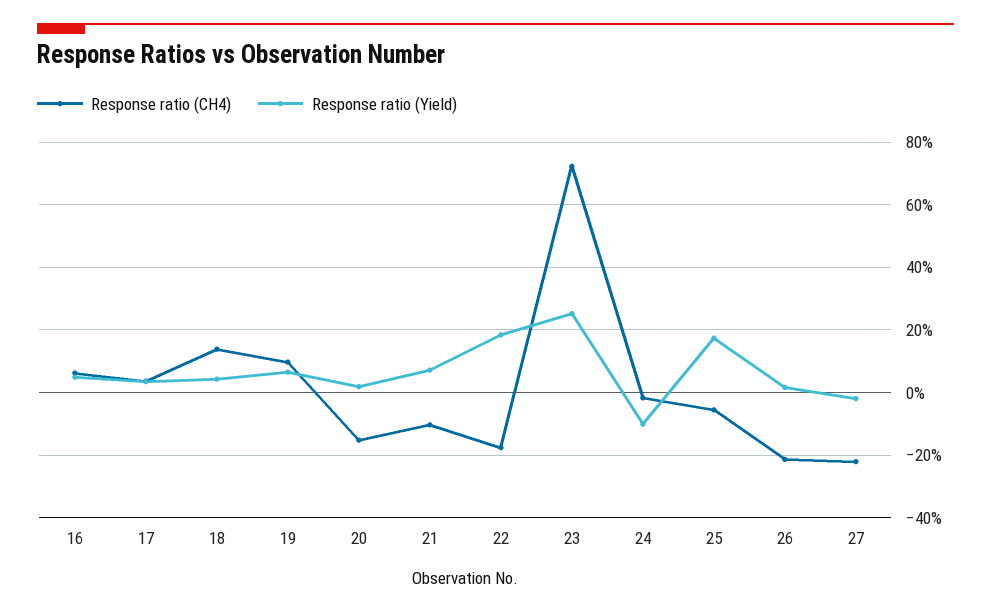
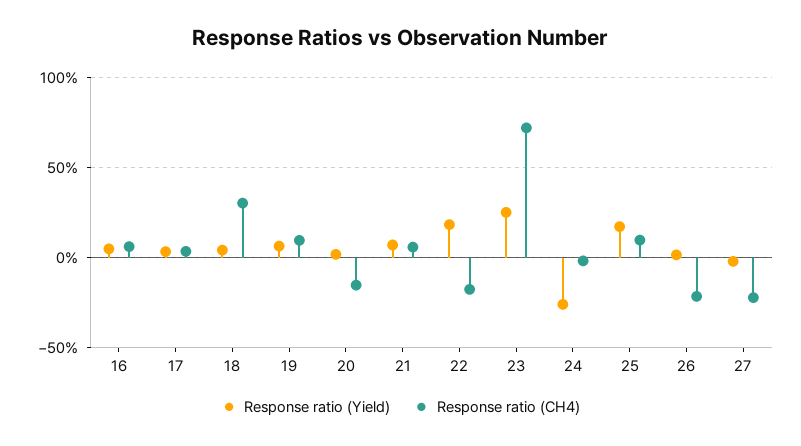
Response ratio (CH4), 18: 14 -> 30
Response ratio (CH4), 21: -10 -> 5
Response ratio (Yield), 24: -10 -> -25
Response ratio (CH4), 25: -6 -> 10

